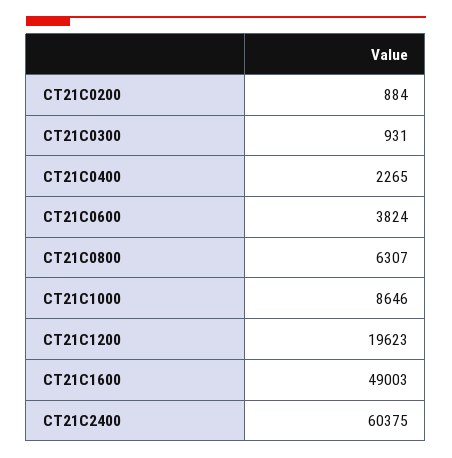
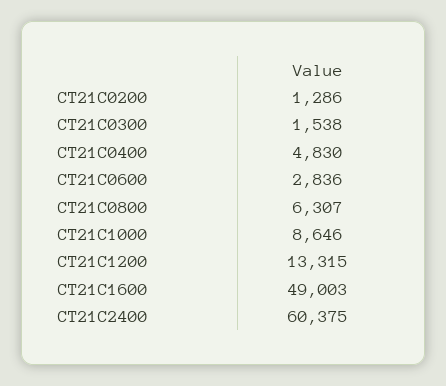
CT21C0200: 884 -> 1286
CT21C0300: 931 -> 1538
CT21C0400: 2265 -> 4830
CT21C0600: 3824 -> 2836
CT21C1200: 19623 -> 13315

